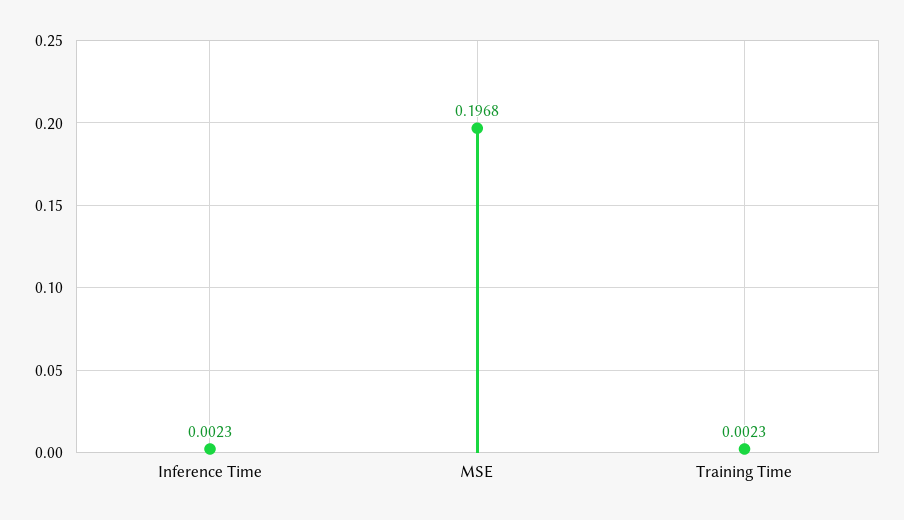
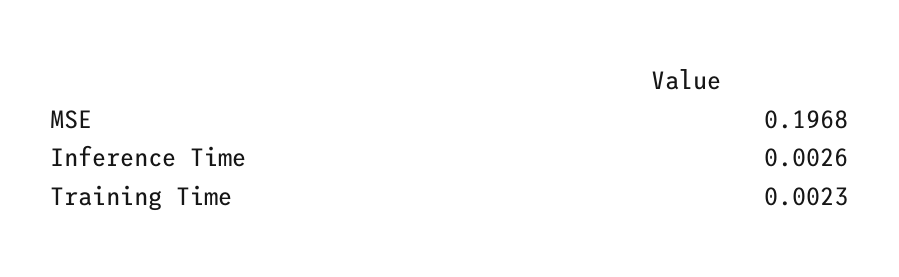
Inference Time: 0.0023 -> 0.0026

